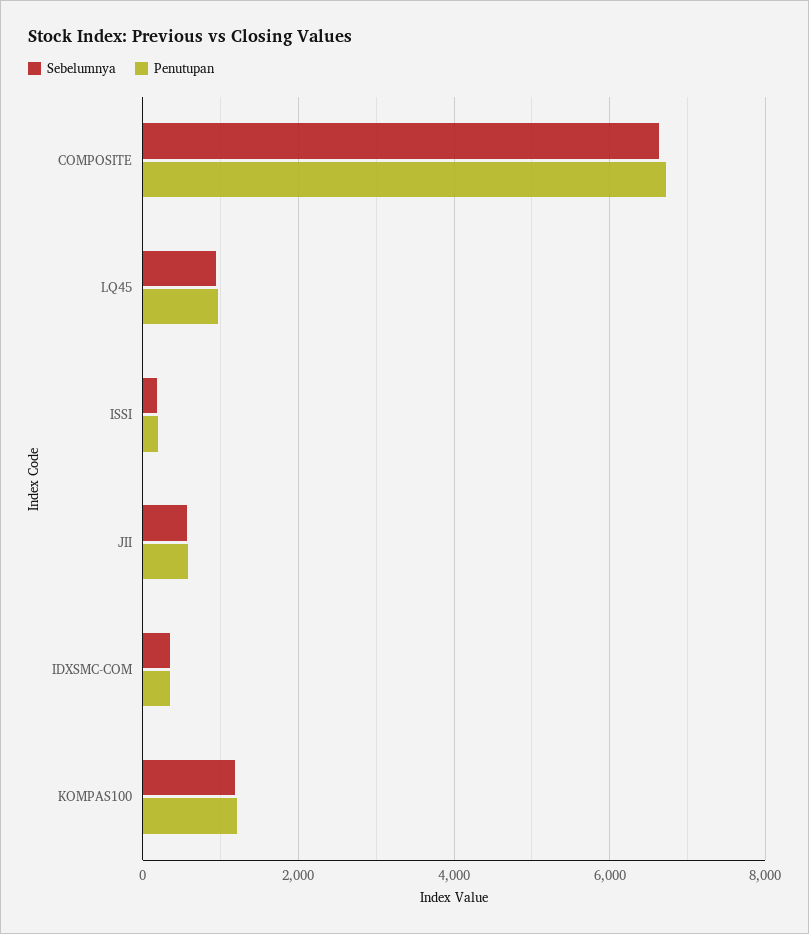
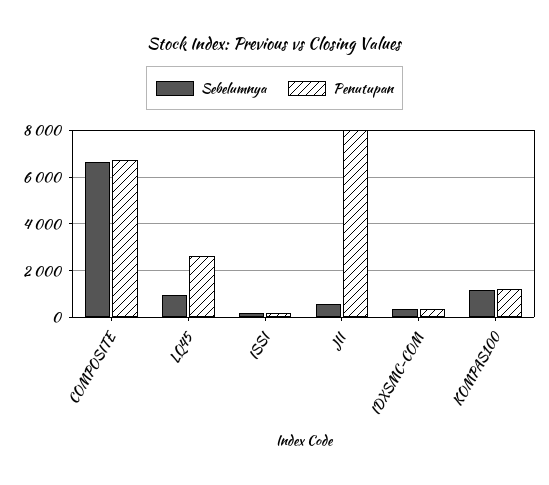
Penutupan, LQ45: 1000 -> 2500
Penutupan, JII: 600 -> 8000

